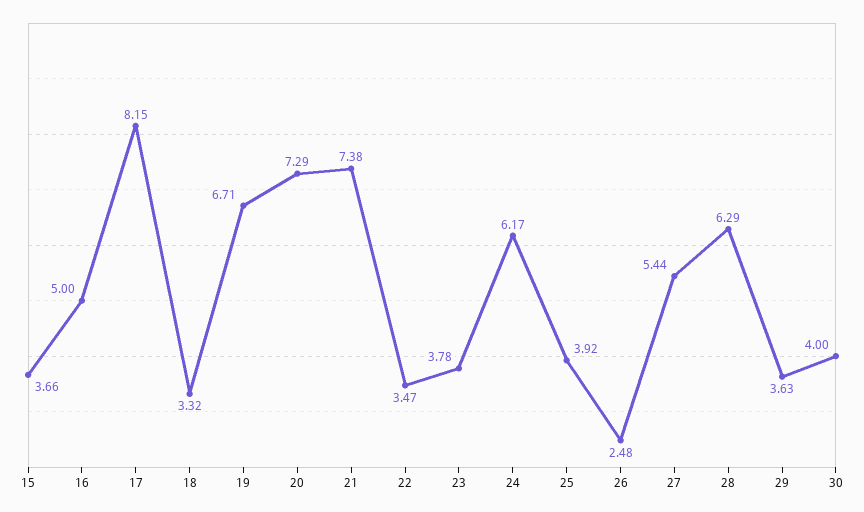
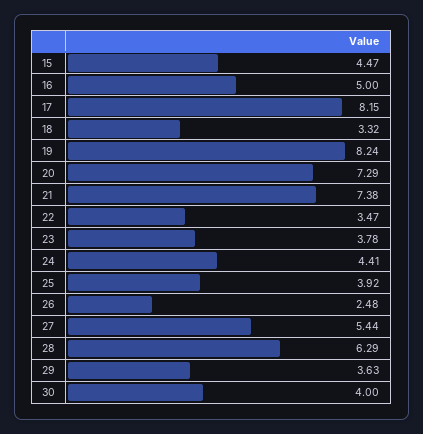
15: 3.66 -> 4.47
19: 6.71 -> 8.24
24: 6.17 -> 4.41

